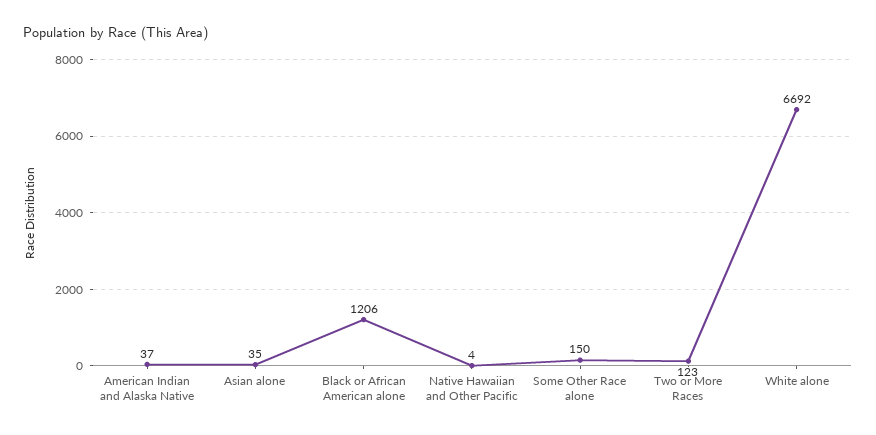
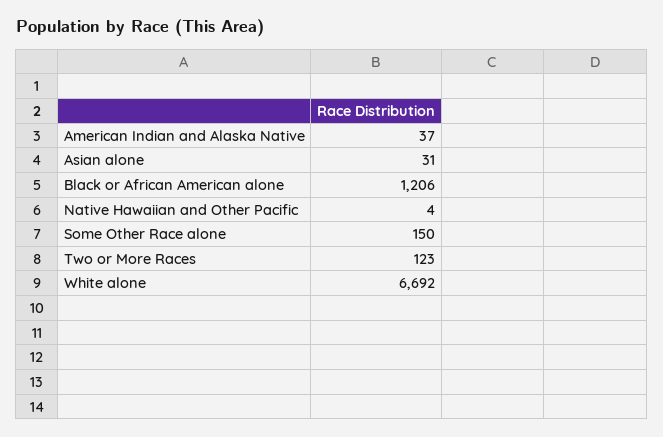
Asian alone: 35 -> 31

